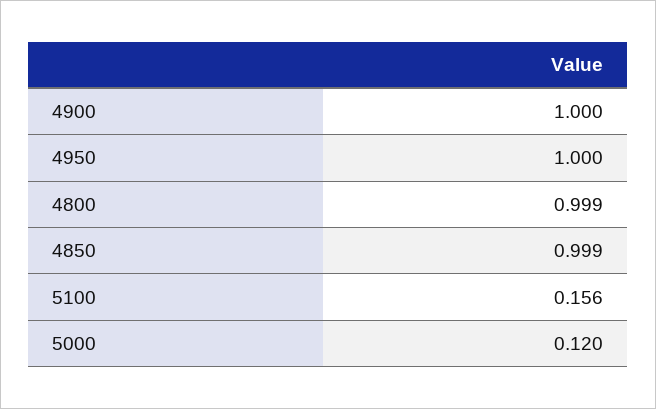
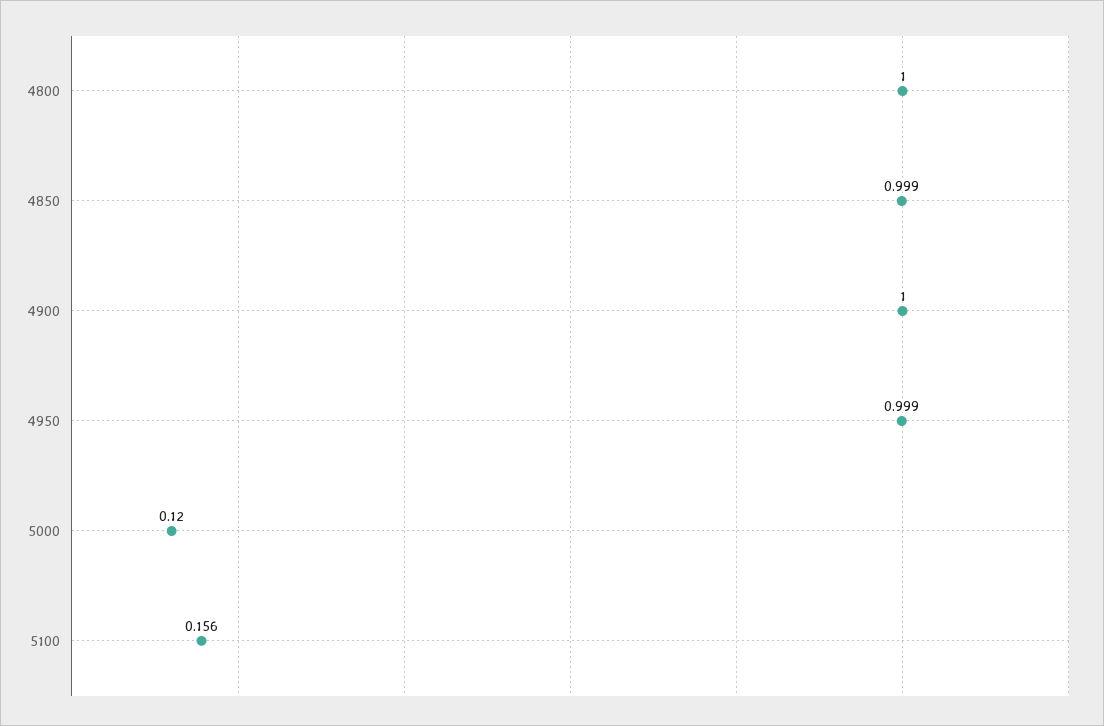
4950: 1 -> 0.999
4800: 0.999 -> 1

